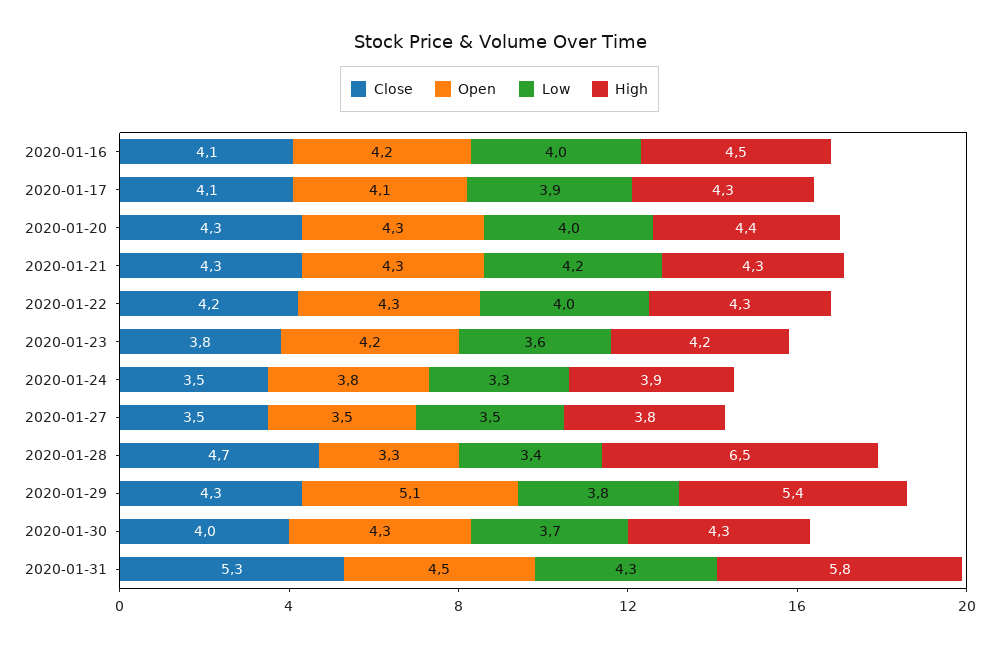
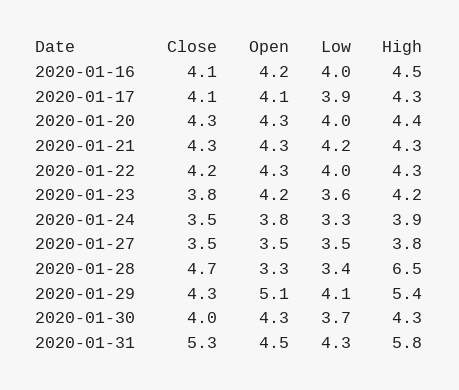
Low, 2020-01-29: 3.8 -> 4.1

